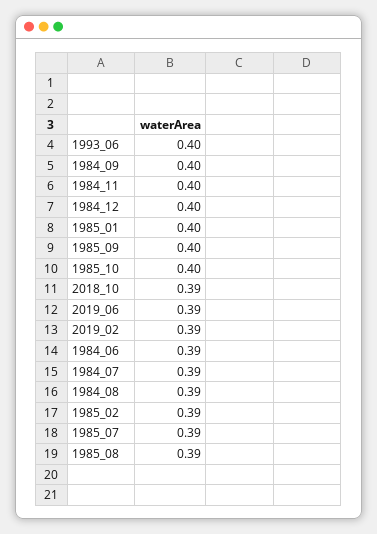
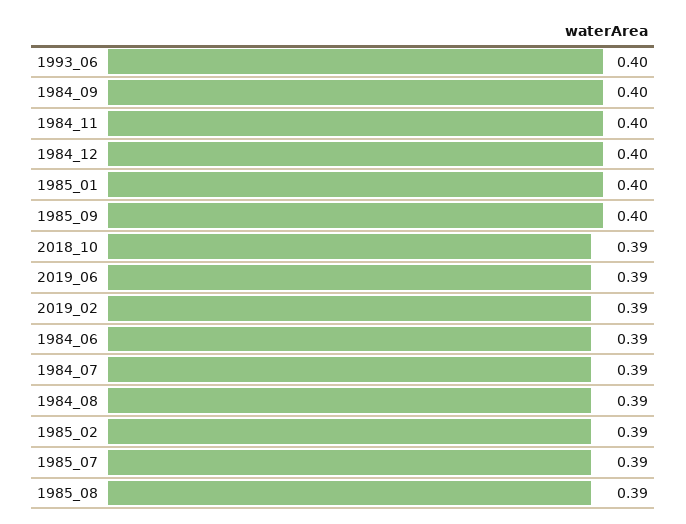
1985_10: 0.4 -> none

